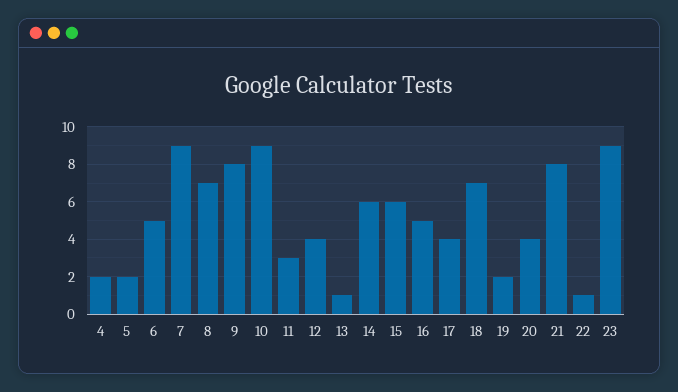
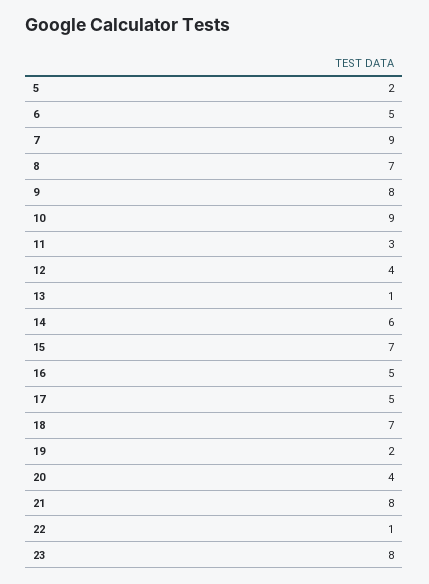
4: 2 -> none
15: 6 -> 7
17: 4 -> 5
23: 9 -> 8

